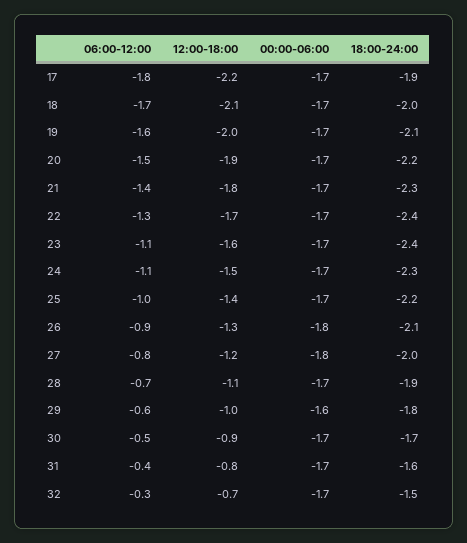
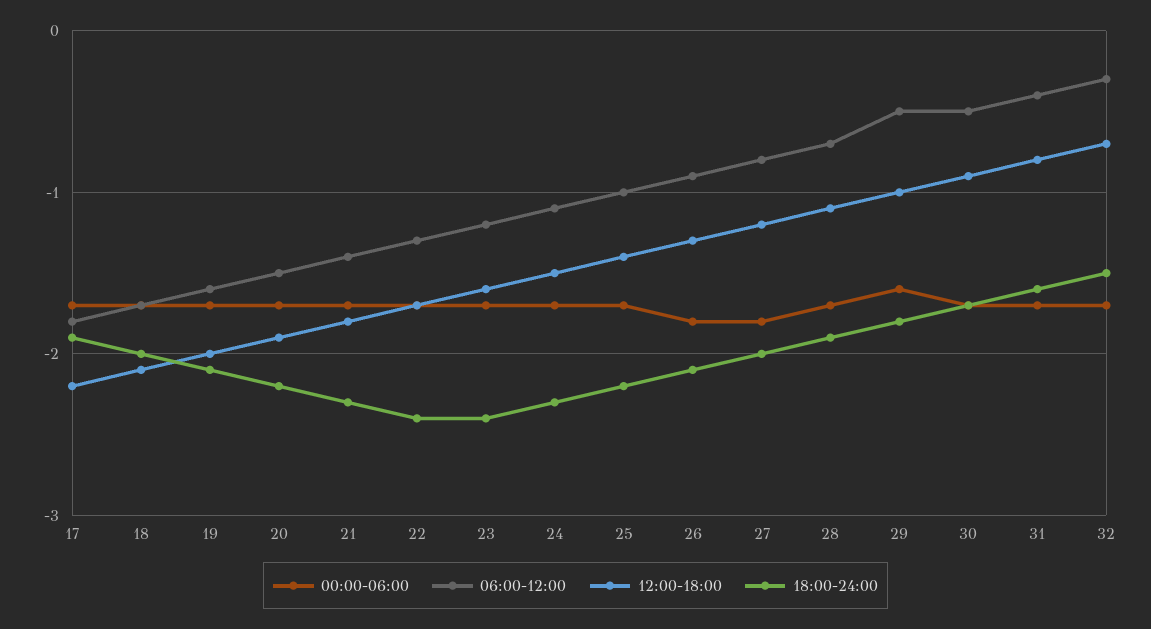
06:00-12:00, 23: -1.1 -> -1.2
06:00-12:00, 29: -0.6 -> -0.5

